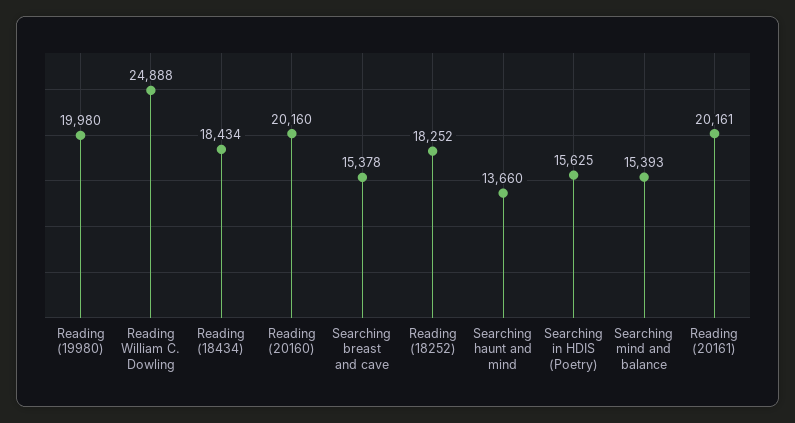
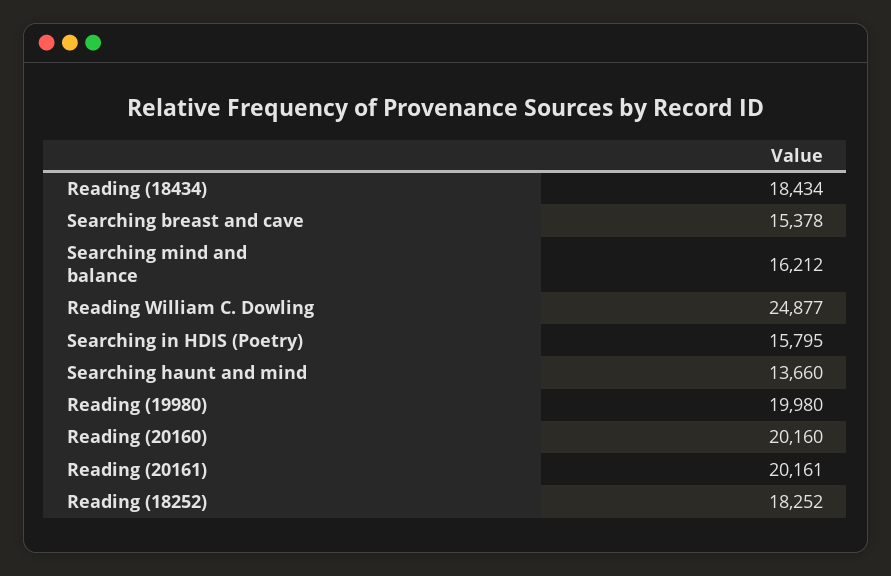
Reading William C. Dowling: 24888 -> 24877
Searching in HDIS (Poetry): 15625 -> 15795
Searching mind and balance: 15393 -> 16212

